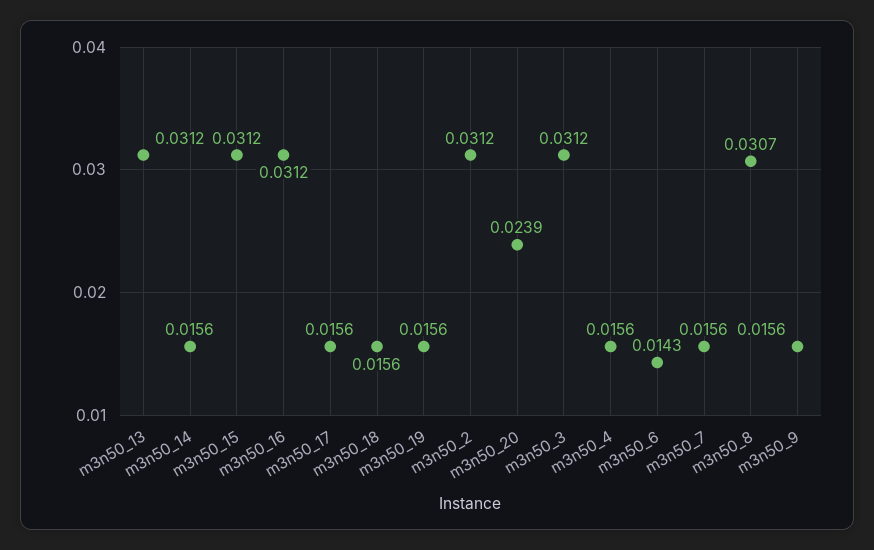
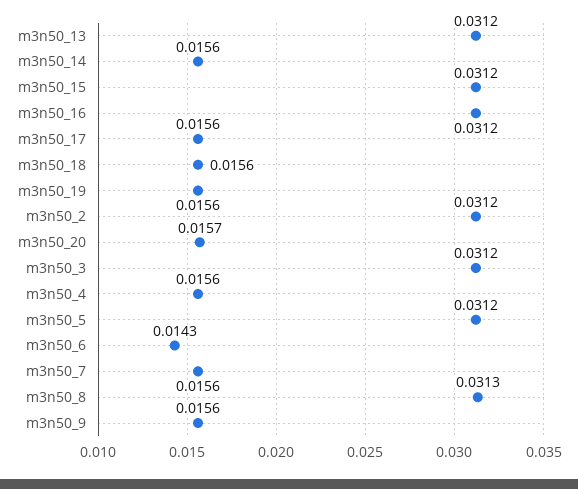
m3n50_20: 0.0239 -> 0.0157
m3n50_8: 0.0307 -> 0.0313
m3n50_5: none -> 0.0312

